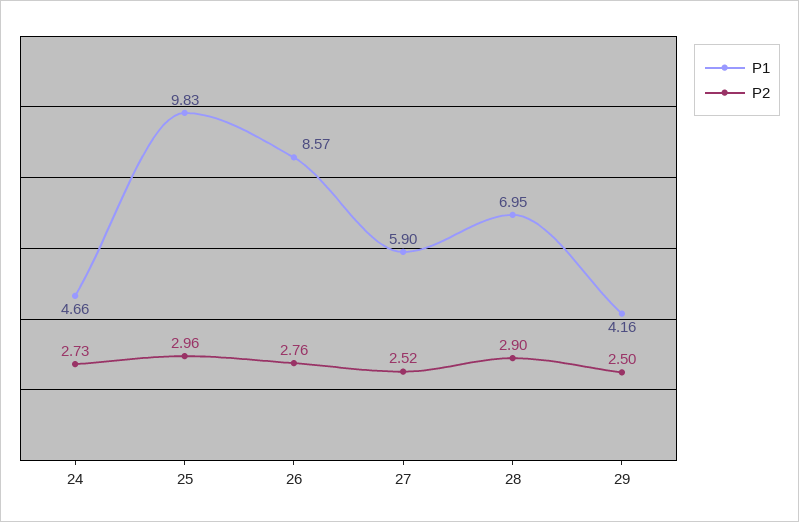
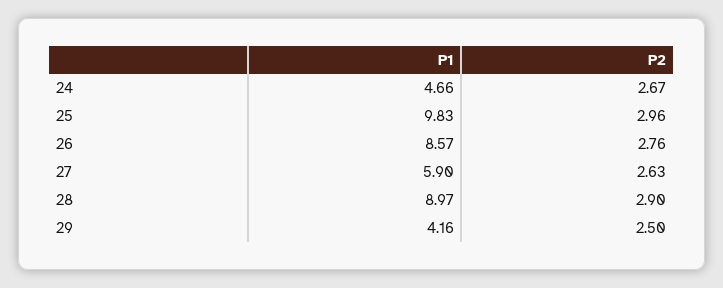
P2, 24: 2.73 -> 2.67
P2, 27: 2.52 -> 2.63
P1, 28: 6.95 -> 8.97

